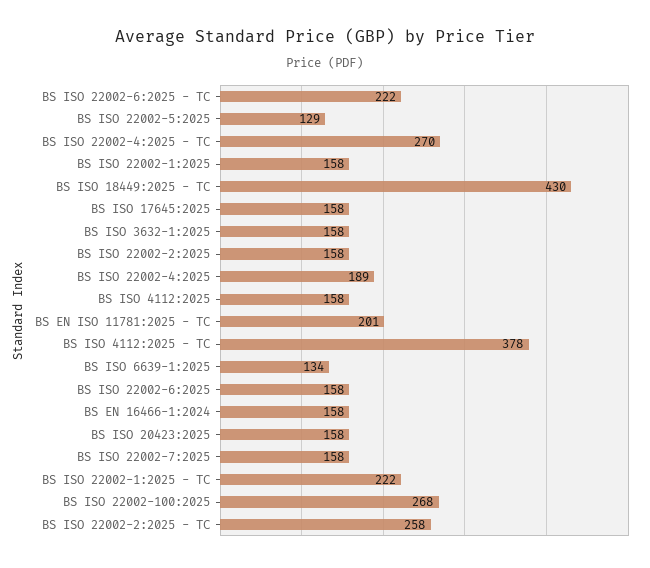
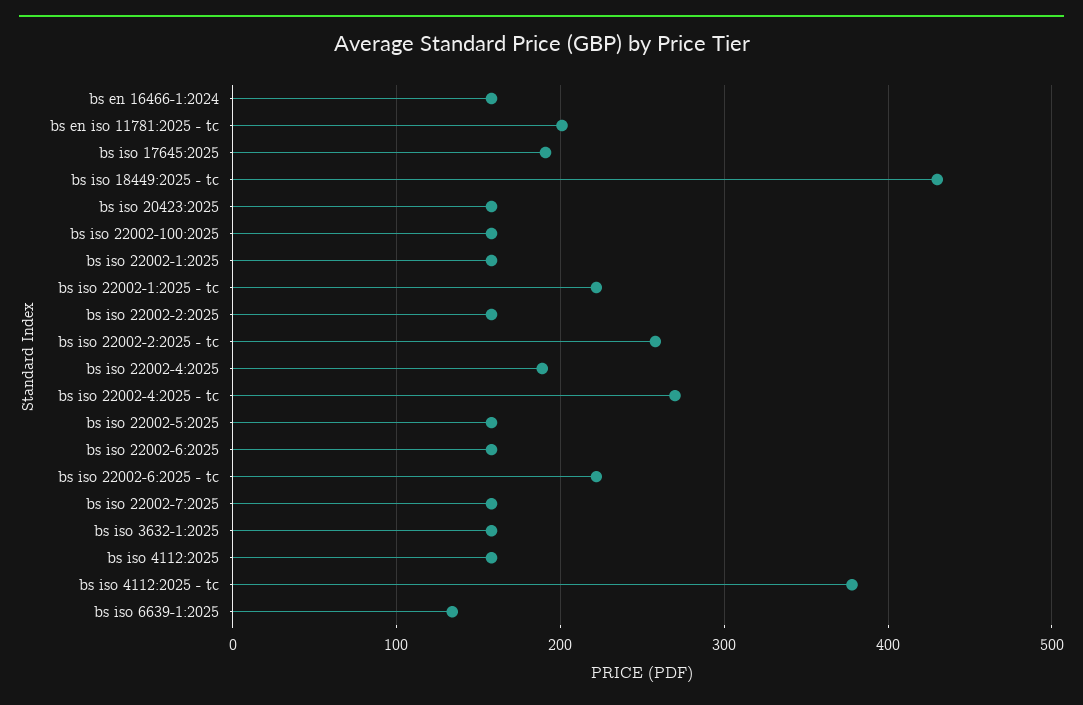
BS ISO 22002-5:2025: 129 -> 160
BS ISO 17645:2025: 158 -> 190
BS ISO 22002-100:2025: 268 -> 160

